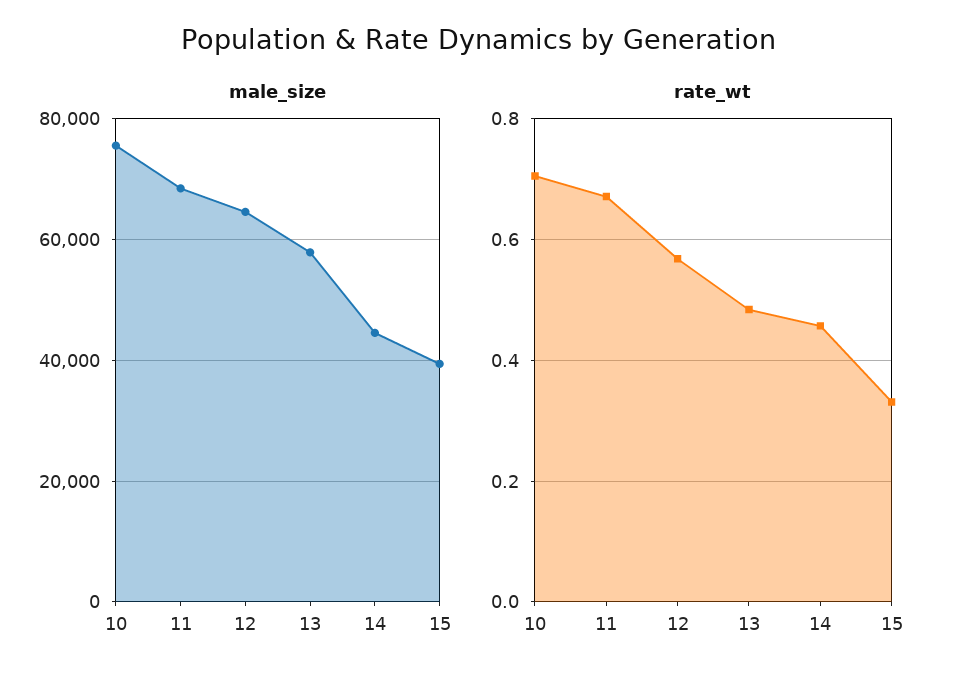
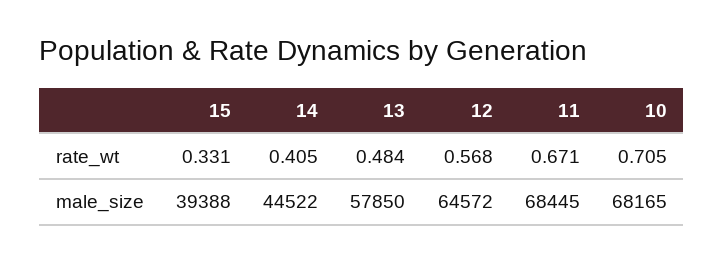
male_size, 10: 76000 -> 68165
rate_wt, 14: 0.46 -> 0.405

